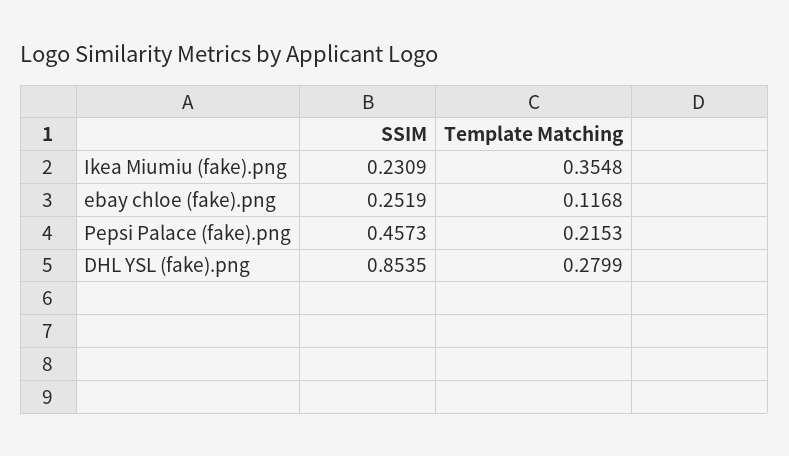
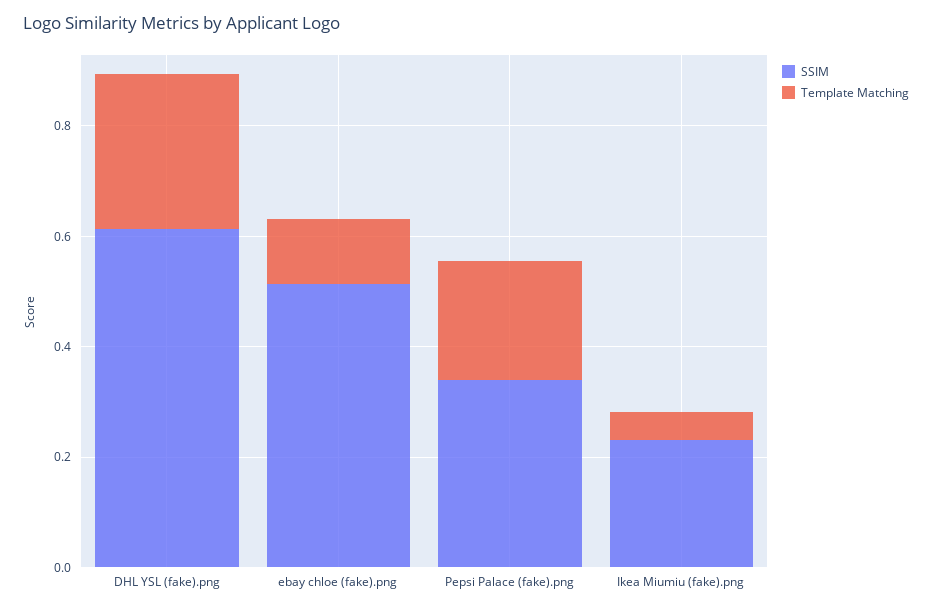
Template Matching, Ikea Miumiu (fake).png: 0.3548 -> 0.05
SSIM, ebay chloe (fake).png: 0.2519 -> 0.5
SSIM, Pepsi Palace (fake).png: 0.4573 -> 0.35
SSIM, DHL YSL (fake).png: 0.8535 -> 0.6

